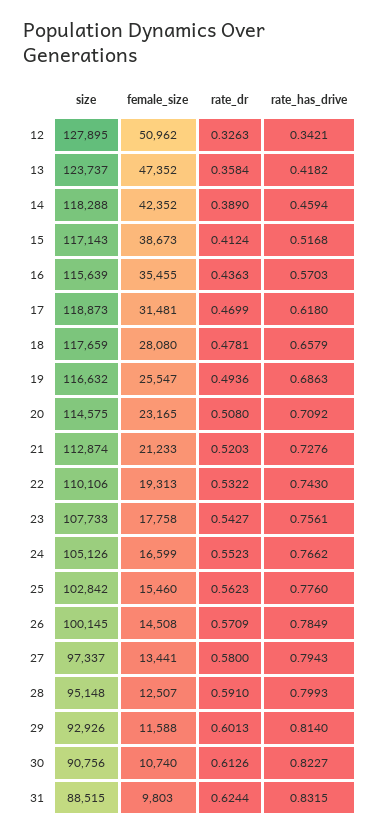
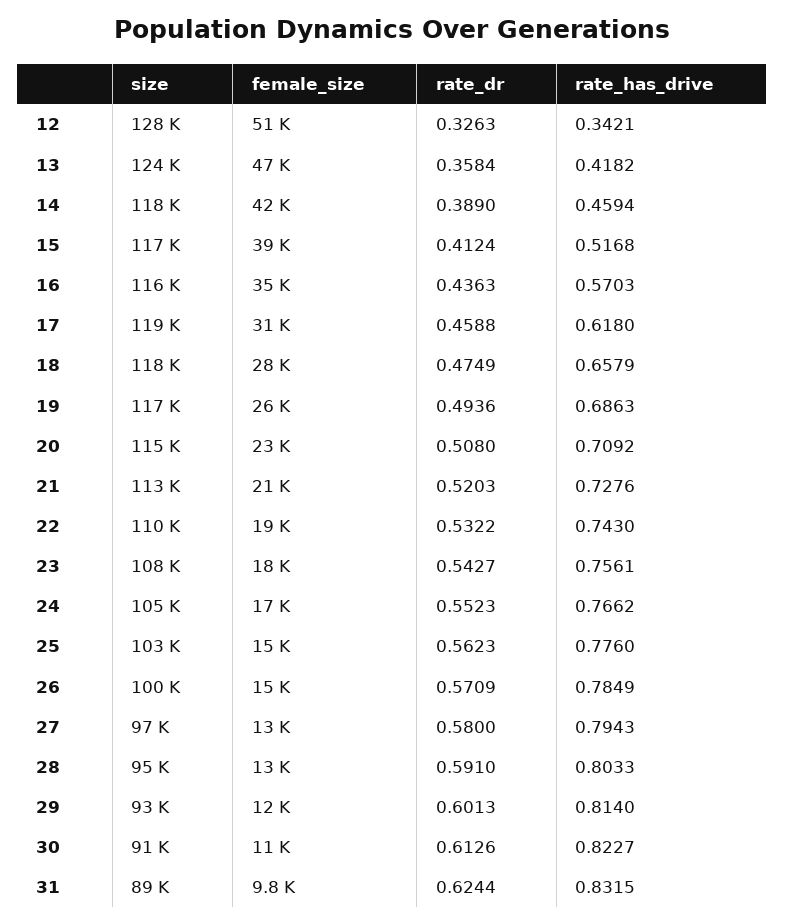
rate_dr, 17: 0.4699 -> 0.4588
rate_dr, 18: 0.4781 -> 0.4749
rate_has_drive, 28: 0.7993 -> 0.8033

